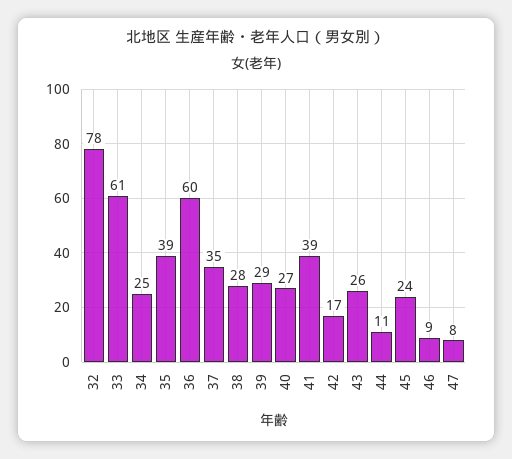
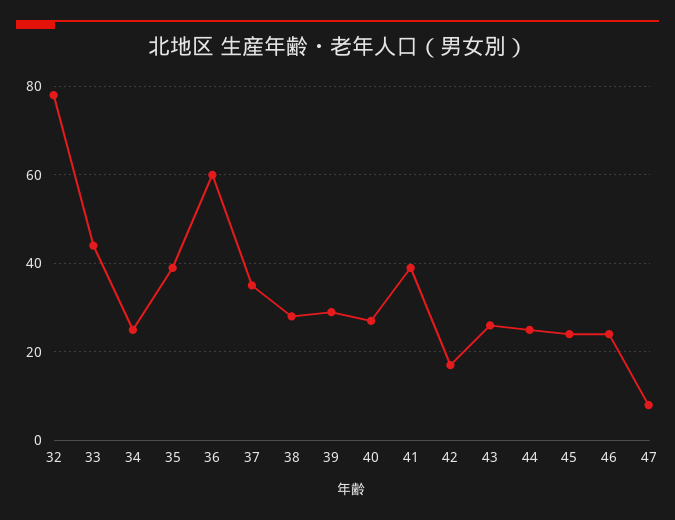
33: 61 -> 45
44: 11 -> 25
46: 9 -> 25

